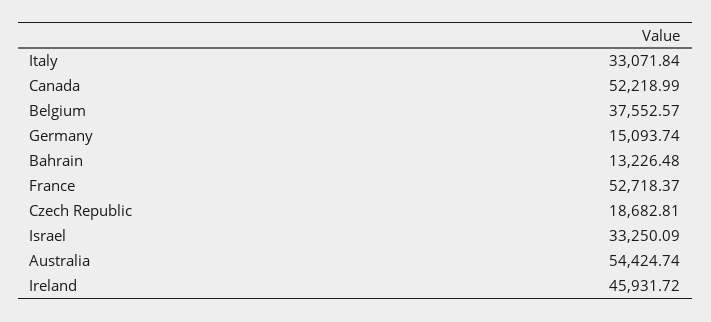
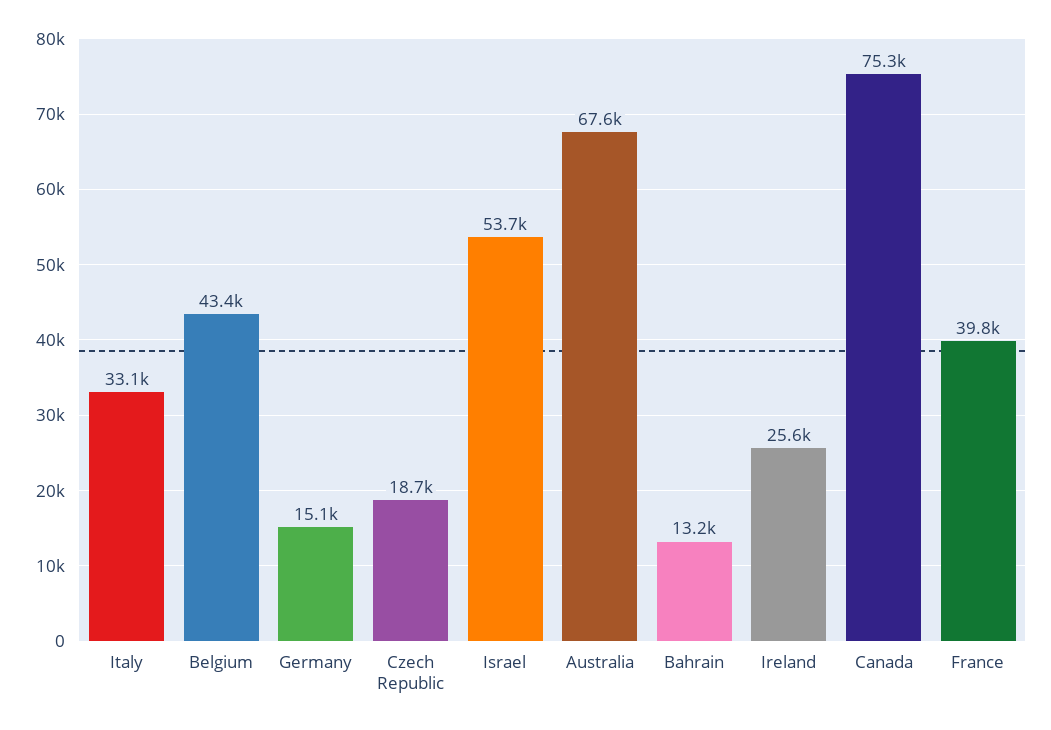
Canada: 52218.99 -> 75300
Belgium: 37552.57 -> 43400
France: 52718.37 -> 39800
Israel: 33250.09 -> 53700
Australia: 54424.74 -> 67600
Ireland: 45931.72 -> 25600

